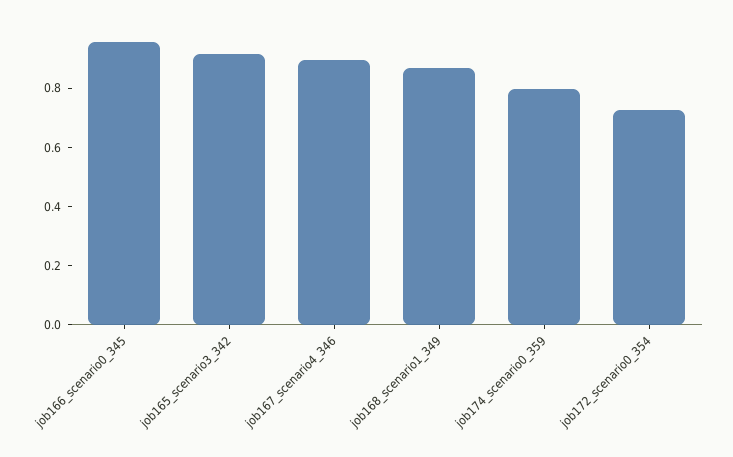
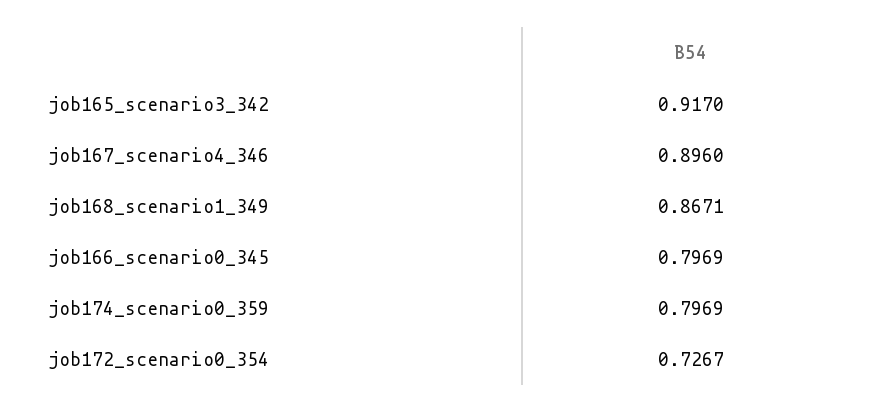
job166_scenario0_345: 0.95 -> 0.7969

